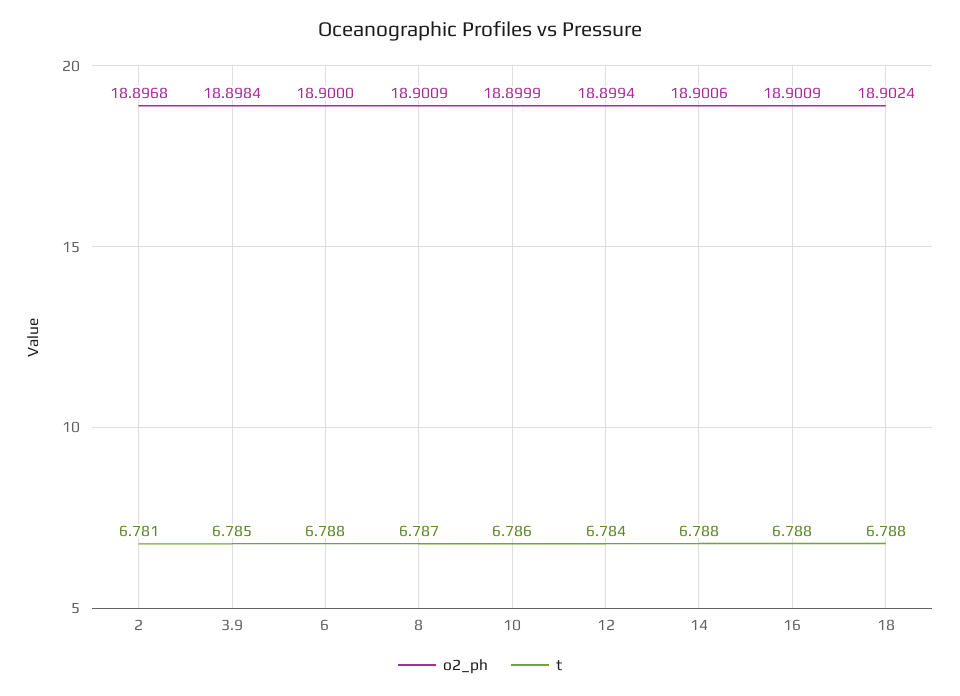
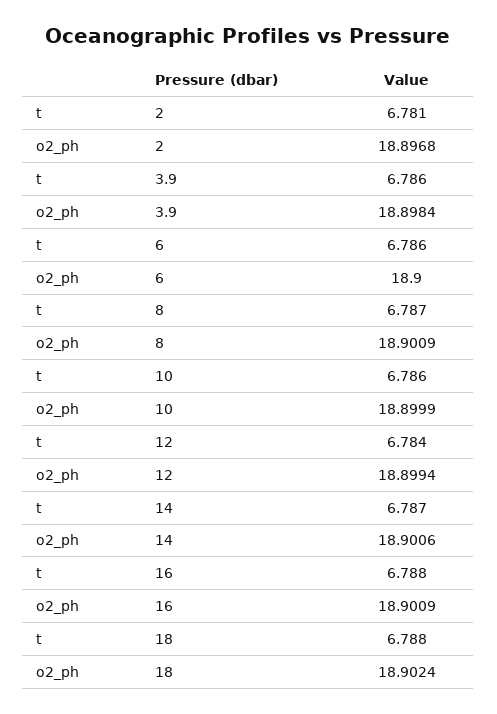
t, 3.9: 6.785 -> 6.786
t, 6: 6.788 -> 6.786
t, 14: 6.788 -> 6.787

